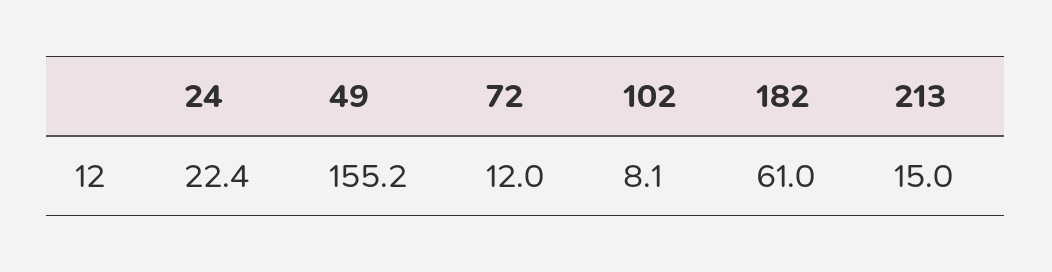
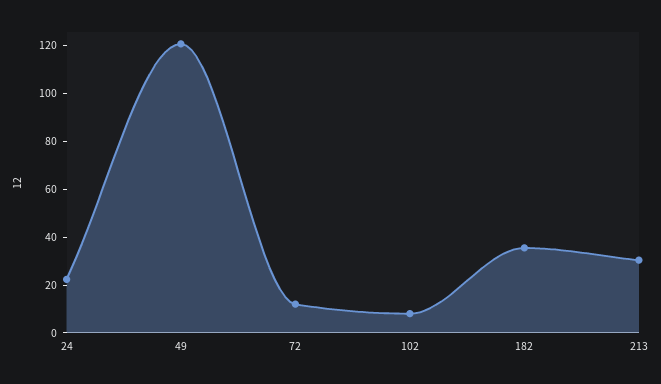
49: 155.2 -> 120
182: 61 -> 35
213: 15 -> 30

